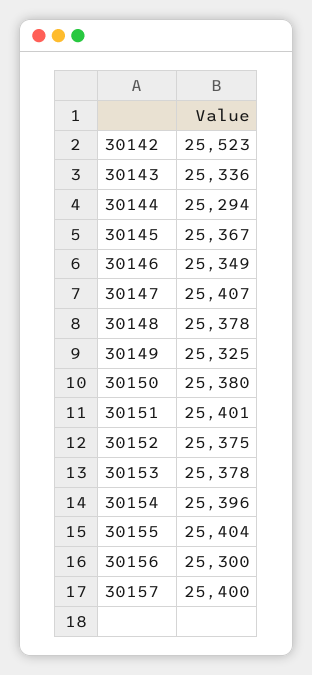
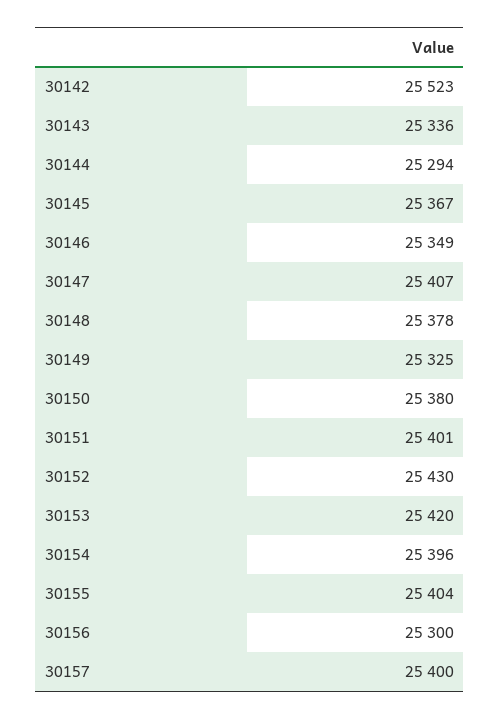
30152: 25375 -> 25430
30153: 25378 -> 25420

